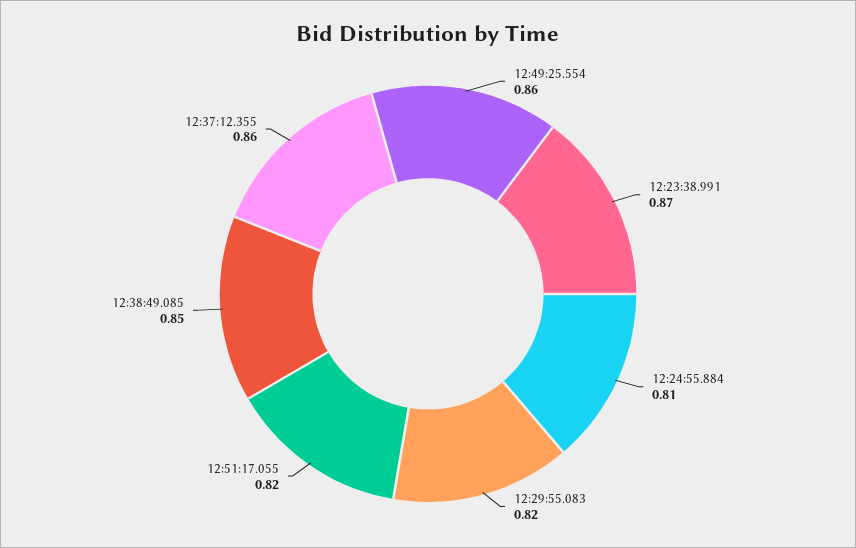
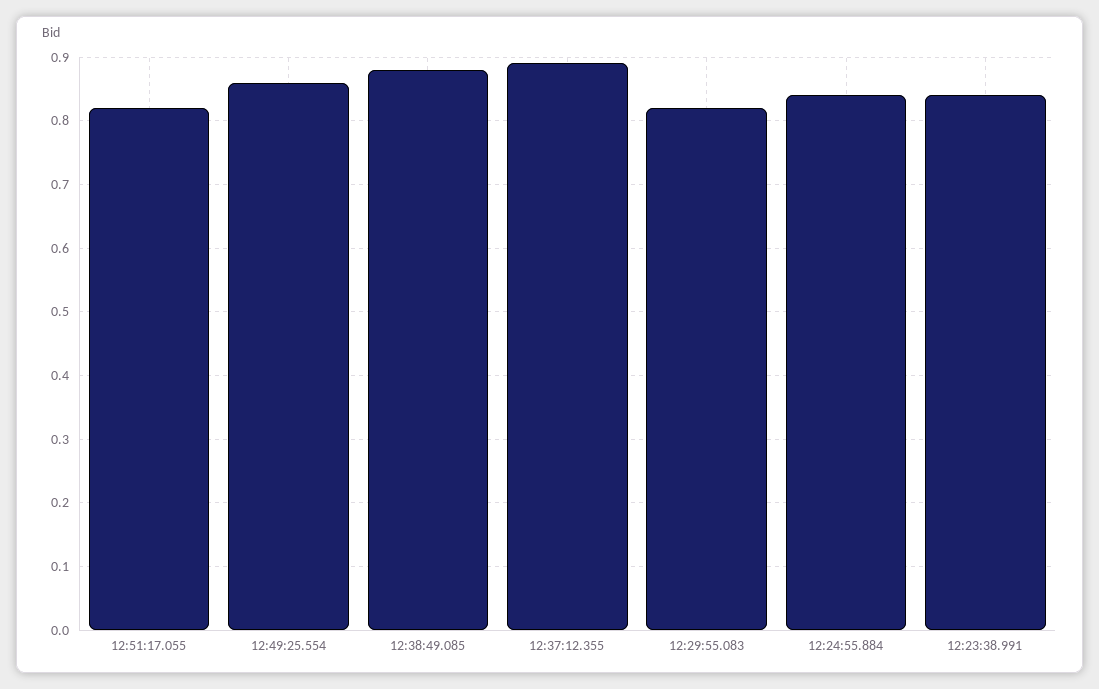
12:23:38.991: 0.87 -> 0.84
12:24:55.884: 0.81 -> 0.84
12:38:49.085: 0.85 -> 0.88
12:37:12.355: 0.86 -> 0.89

